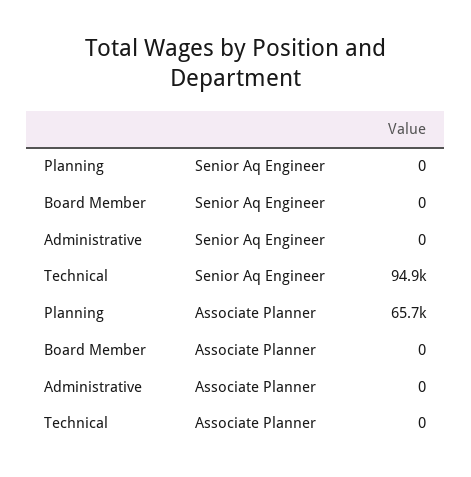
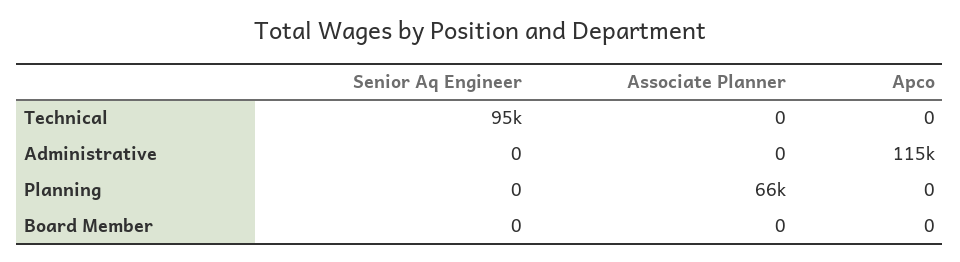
Technical, Apco: none -> 0
Administrative, Apco: none -> 115000
Planning, Apco: none -> 0
Board Member, Apco: none -> 0

